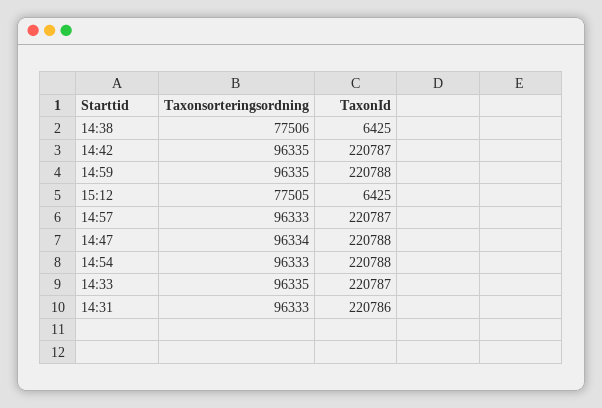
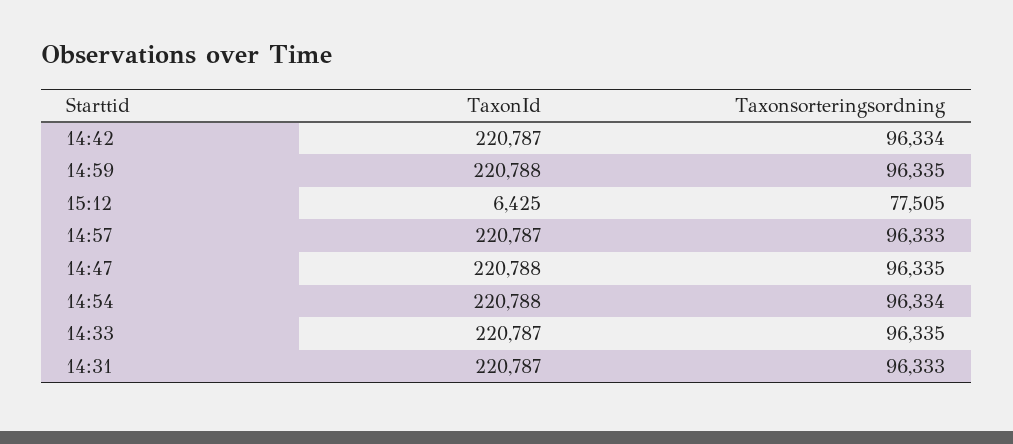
Taxonsorteringsordning, 14:38: 77506 -> none
TaxonId, 14:38: 6425 -> none
Taxonsorteringsordning, 14:42: 96335 -> 96334
Taxonsorteringsordning, 14:47: 96334 -> 96335
Taxonsorteringsordning, 14:54: 96333 -> 96334
TaxonId, 14:31: 220786 -> 220787

